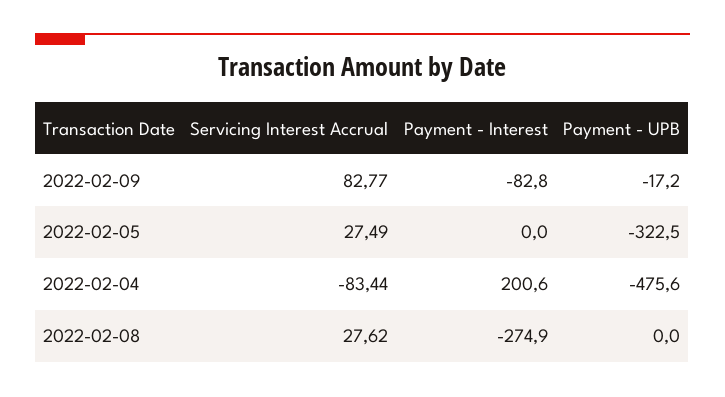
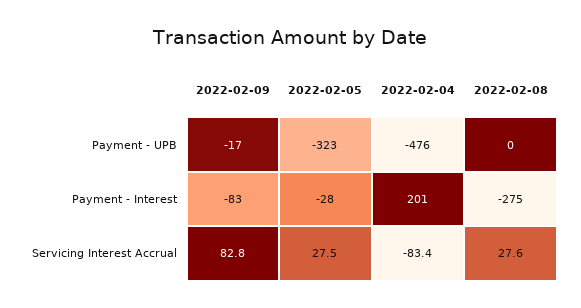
Payment - Interest, 2022-02-05: 0 -> -28

